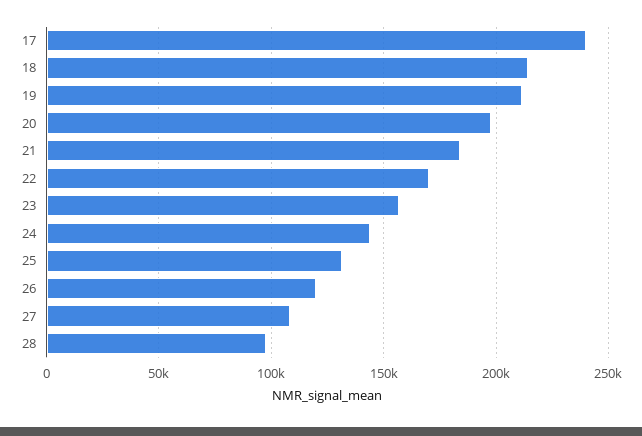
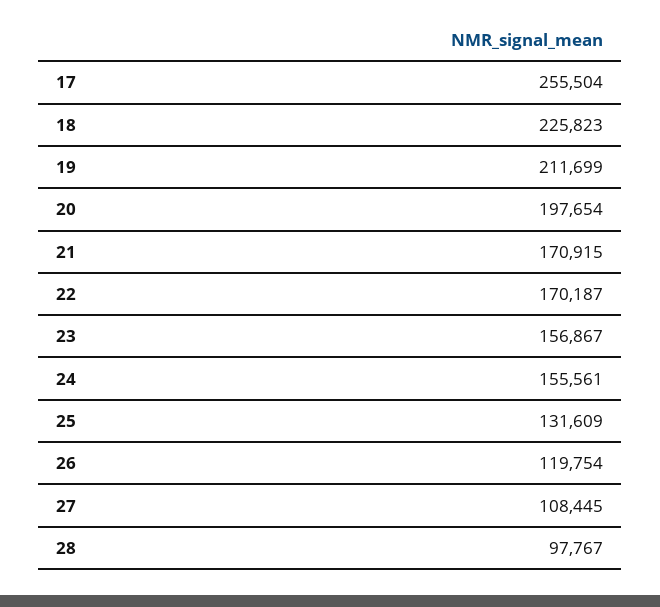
17: 240000 -> 255504
18: 215000 -> 225823
21: 185000 -> 170915
24: 145000 -> 155561

